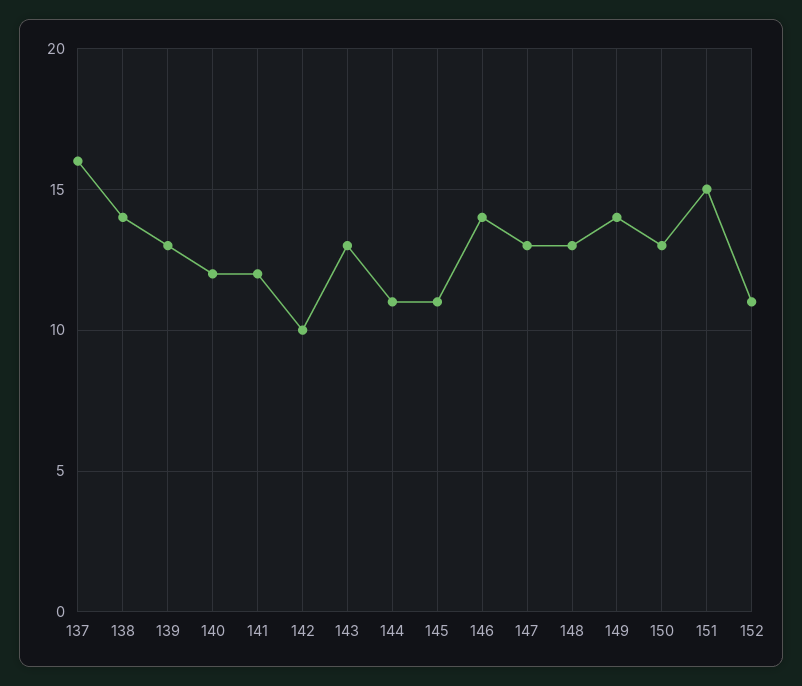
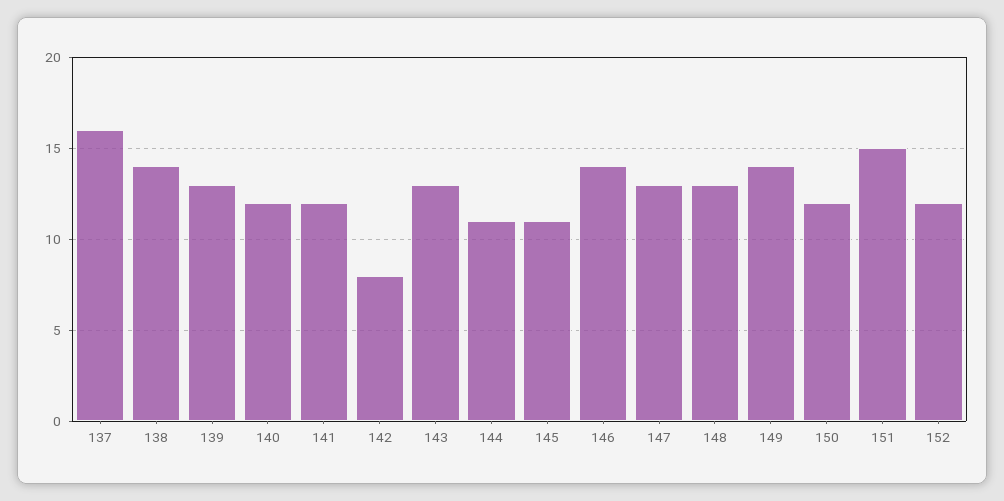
142: 10 -> 8
150: 13 -> 12
152: 11 -> 12

